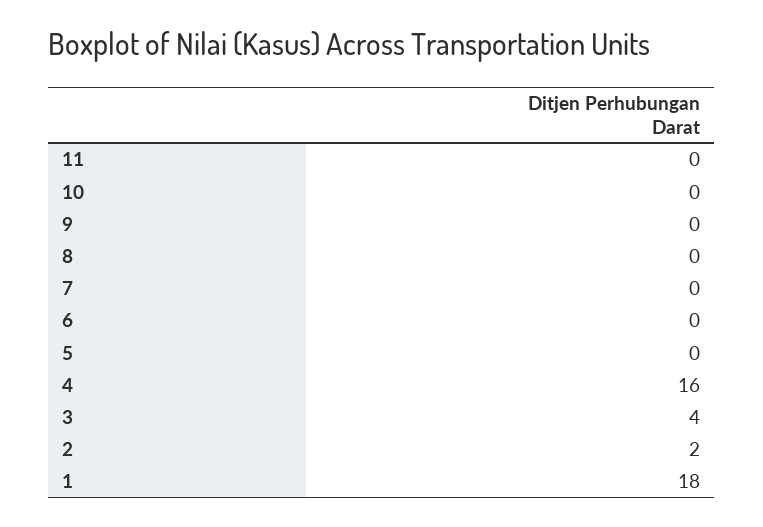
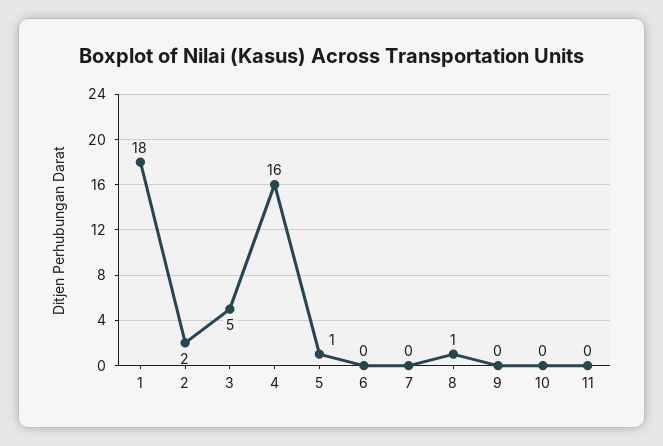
8: 0 -> 1
5: 0 -> 1
3: 4 -> 5

